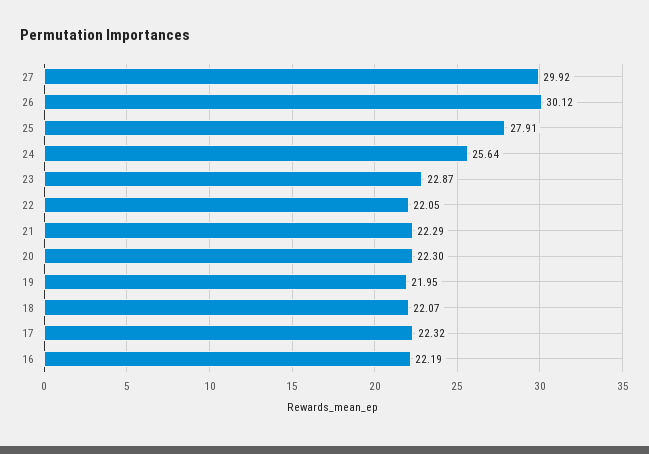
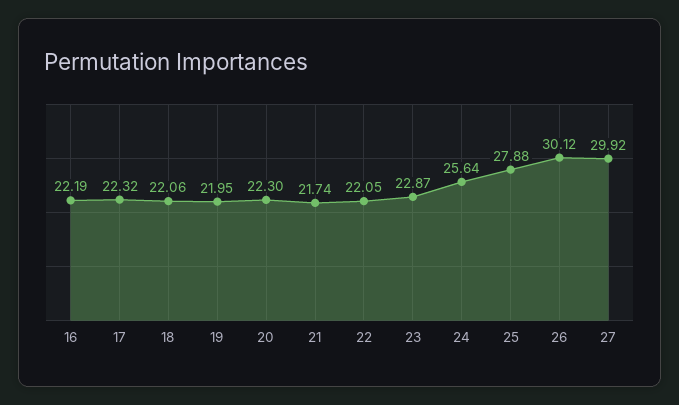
25: 27.91 -> 27.88
21: 22.29 -> 21.74
18: 22.07 -> 22.06

